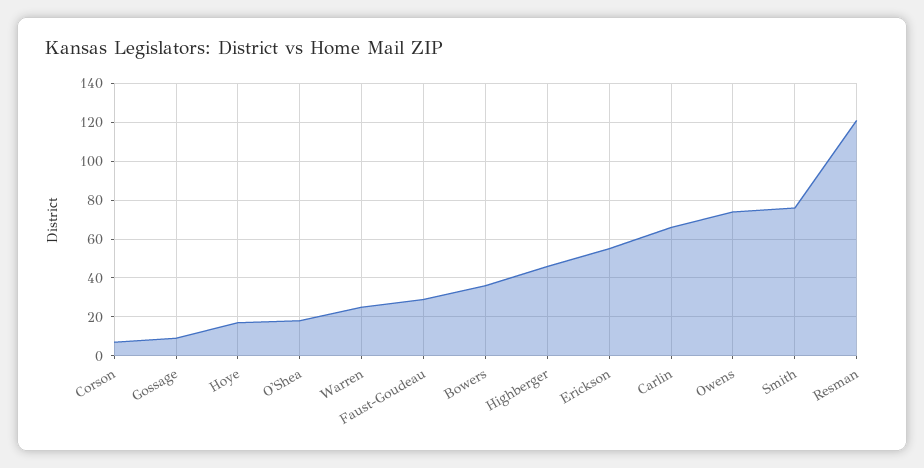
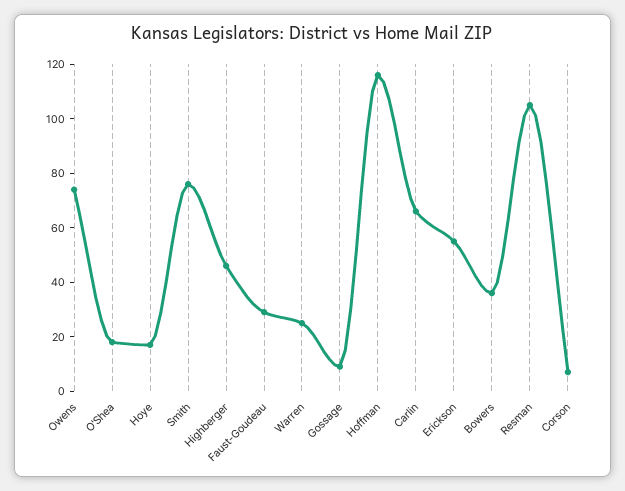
Resman: 120 -> 105
Hoffman: none -> 115

